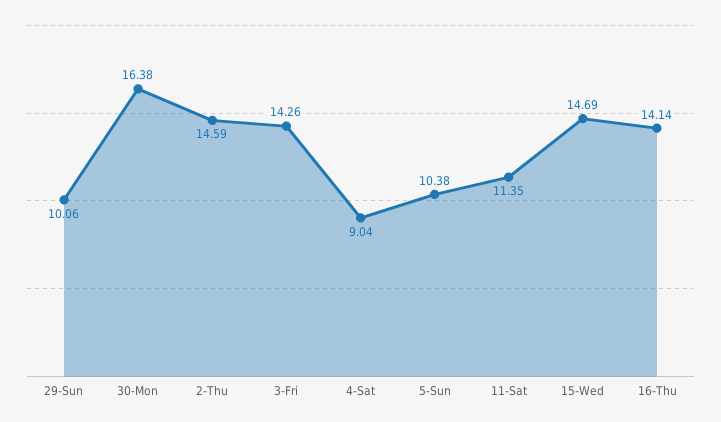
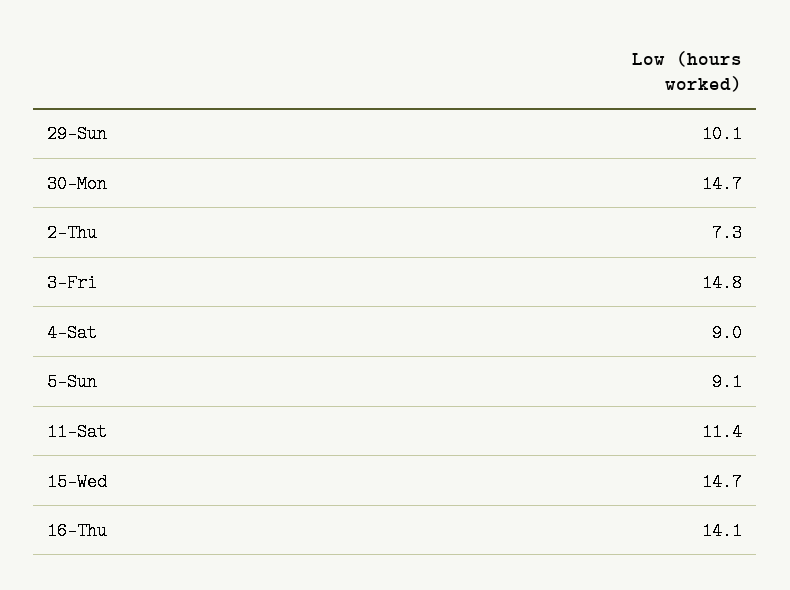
30-Mon: 16.38 -> 14.7
2-Thu: 14.59 -> 7.3
3-Fri: 14.26 -> 14.8
5-Sun: 10.38 -> 9.1

